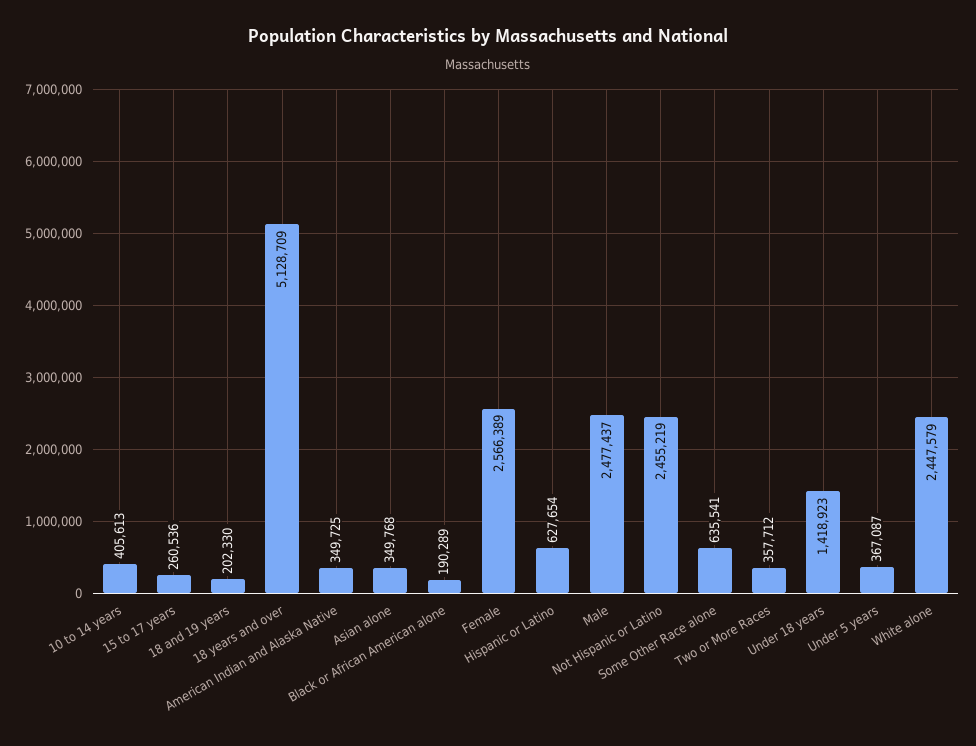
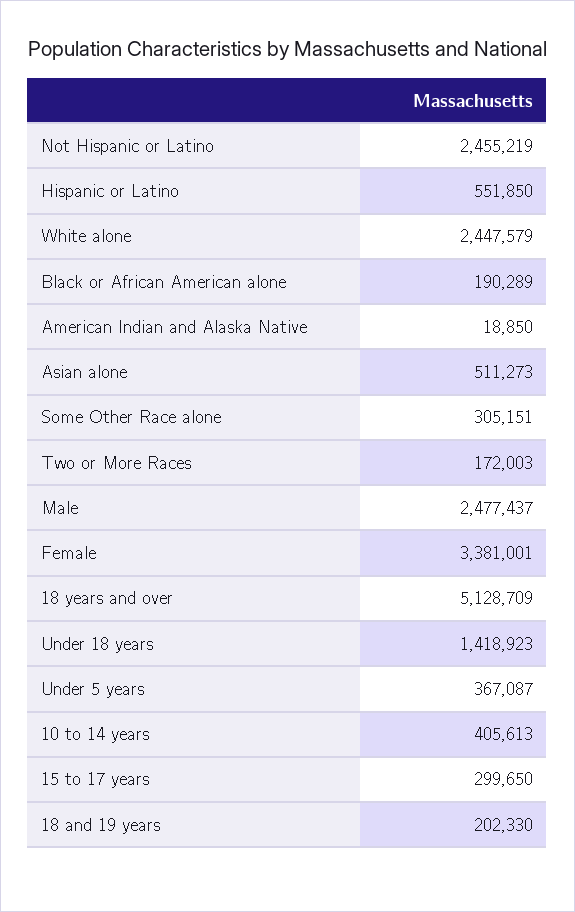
15 to 17 years: 260536 -> 299650
American Indian and Alaska Native: 349725 -> 18850
Asian alone: 349768 -> 511273
Female: 2566389 -> 3381001
Hispanic or Latino: 627654 -> 551850
Some Other Race alone: 635541 -> 305151
Two or More Races: 357712 -> 172003

